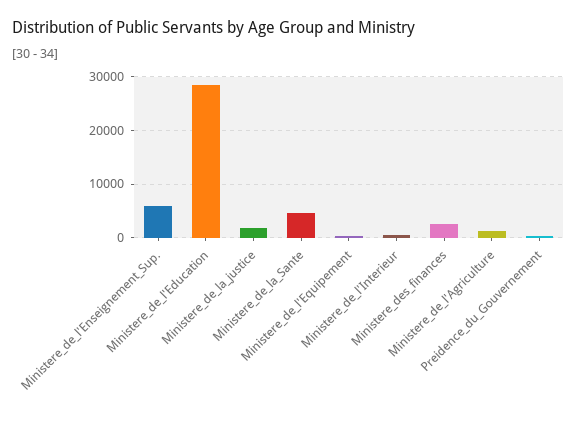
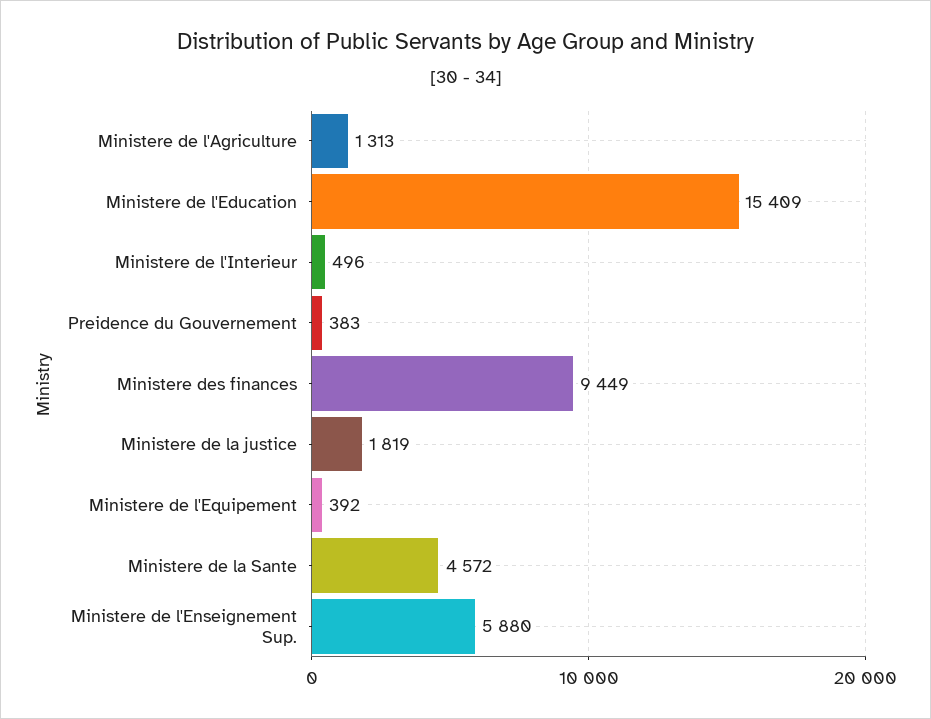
Ministere_de_l'Education: 28000 -> 15409
Ministere_des_finances: 2000 -> 9449

